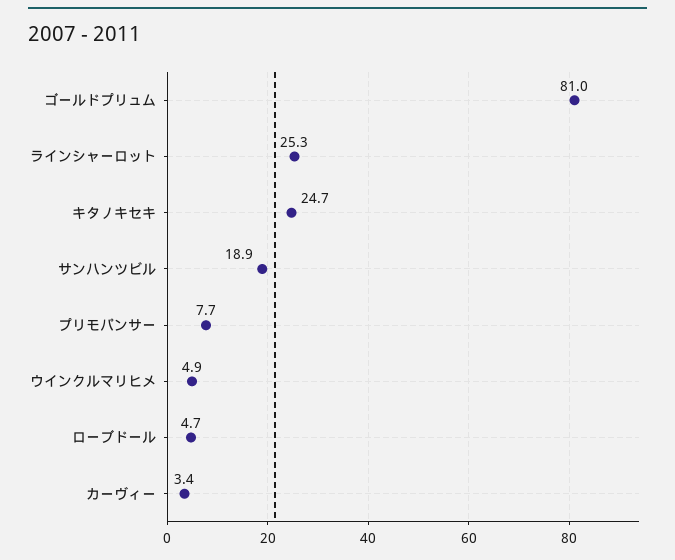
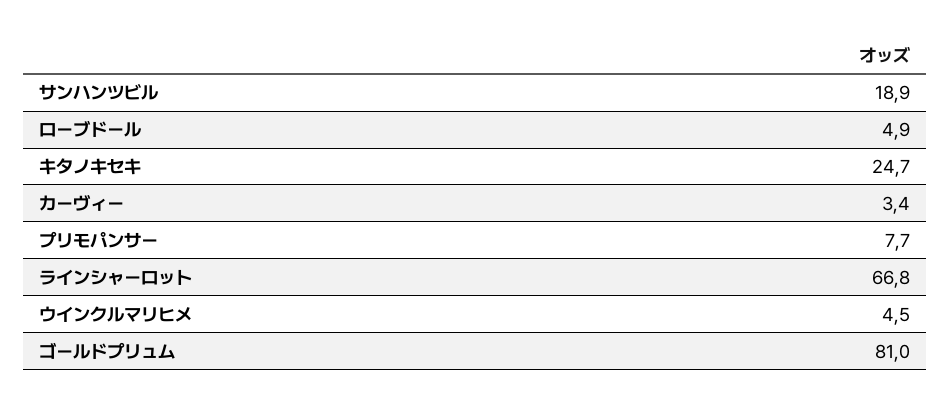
ラインシャーロット: 25.3 -> 66.8
ウインクルマリヒメ: 4.9 -> 4.5
ローブドール: 4.7 -> 4.9

